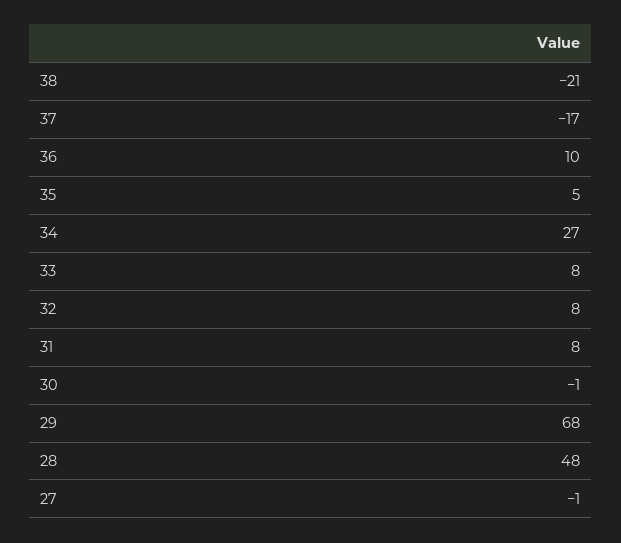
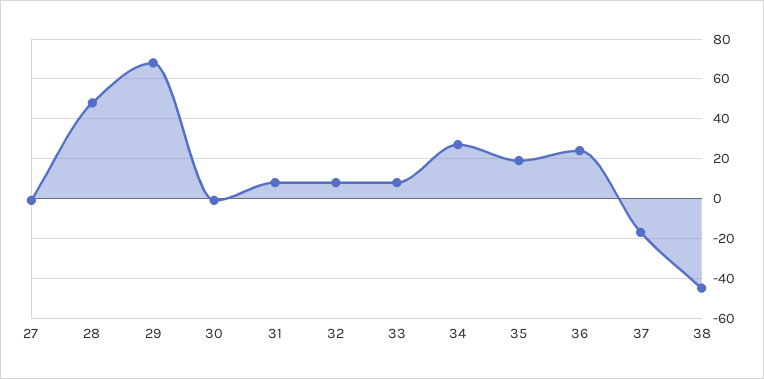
38: -21 -> -45
36: 10 -> 25
35: 5 -> 20

